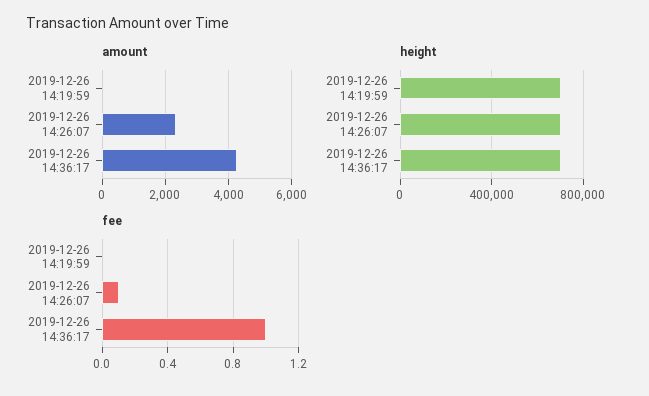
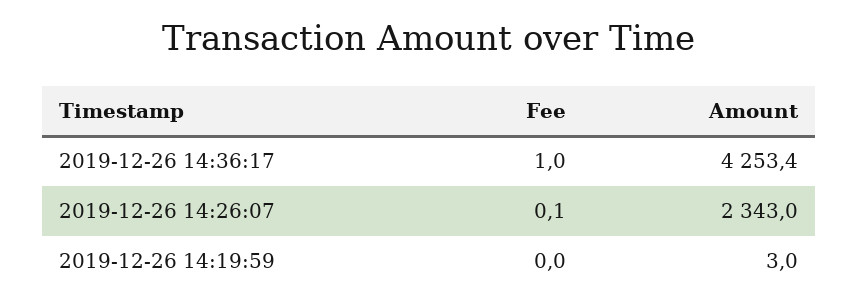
height, 2019-12-26 14:19:59: 700000 -> none
height, 2019-12-26 14:26:07: 700000 -> none
height, 2019-12-26 14:36:17: 700000 -> none

